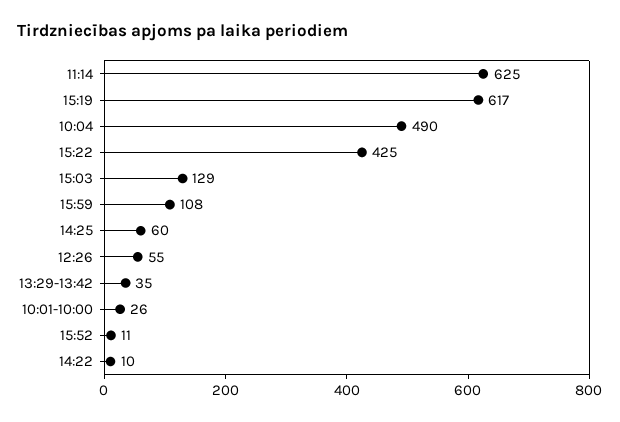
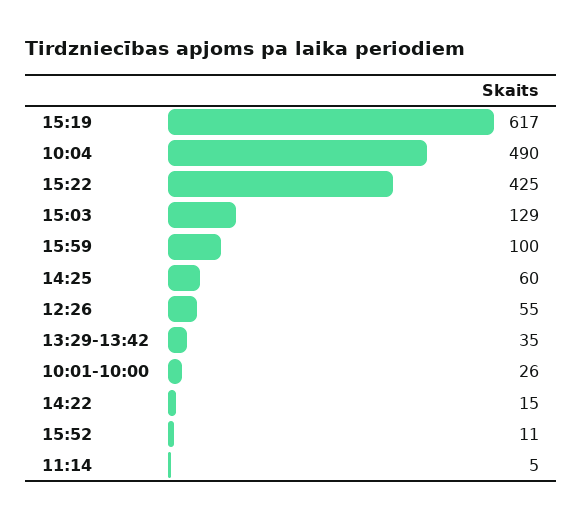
11:14: 625 -> 5
15:59: 108 -> 100
14:22: 10 -> 15

